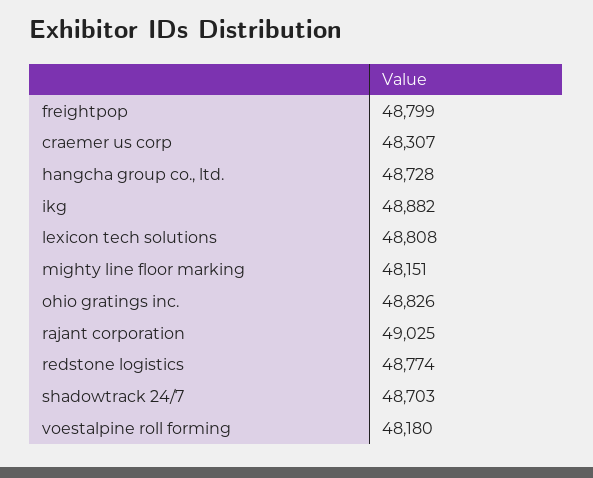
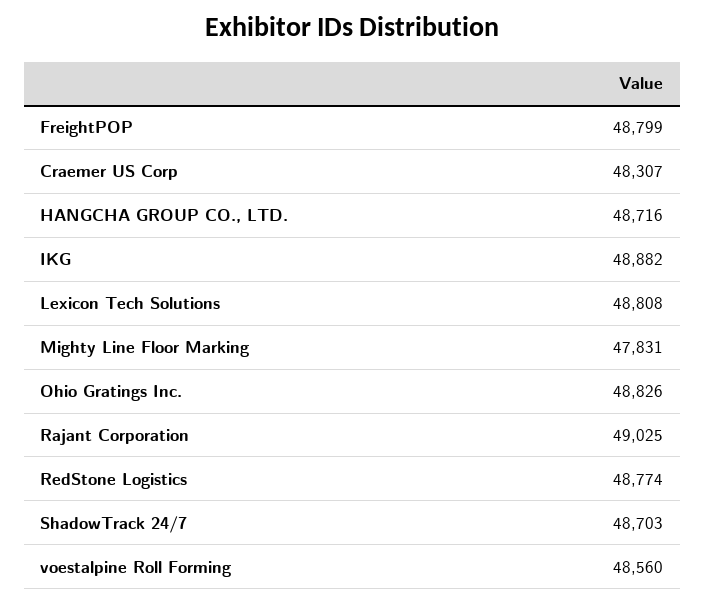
hangcha group co., ltd.: 48728 -> 48716
mighty line floor marking: 48151 -> 47831
voestalpine roll forming: 48180 -> 48560

